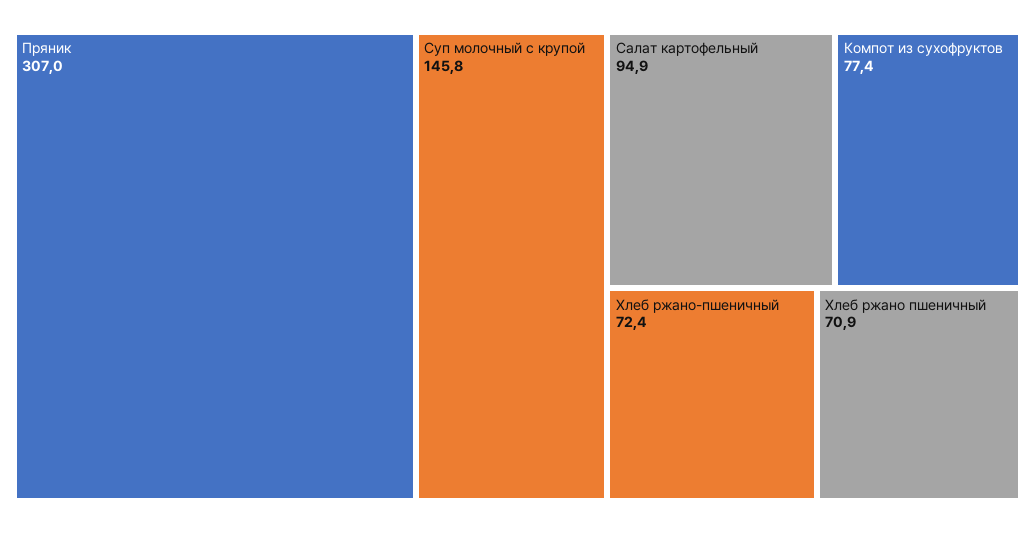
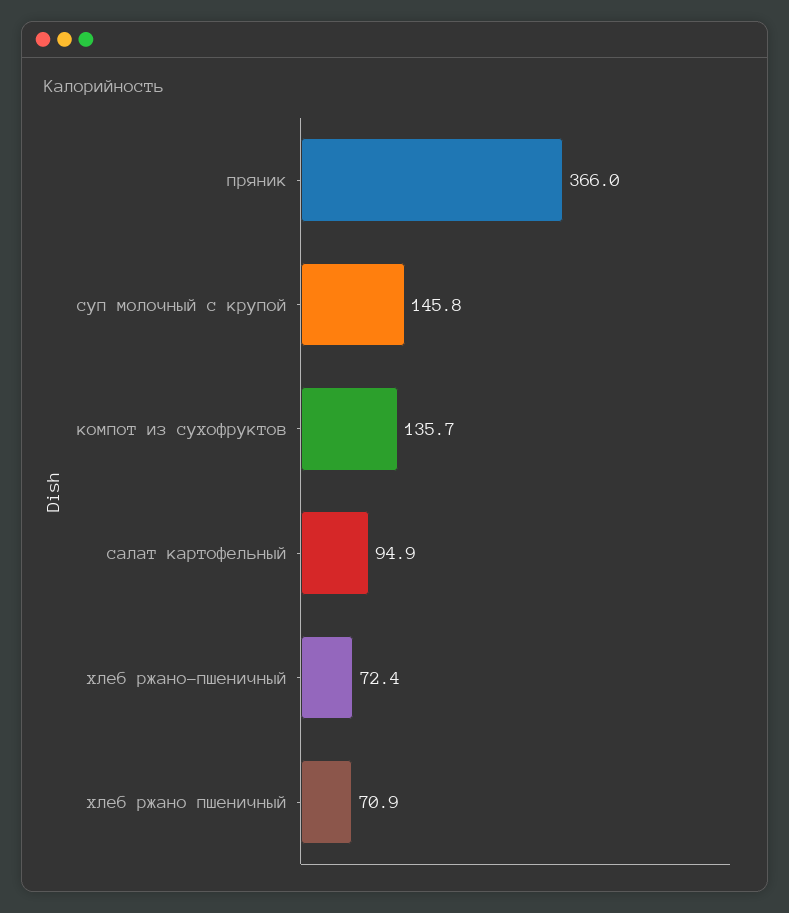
Пряник: 307 -> 366
Компот из сухофруктов: 77.4 -> 135.7

